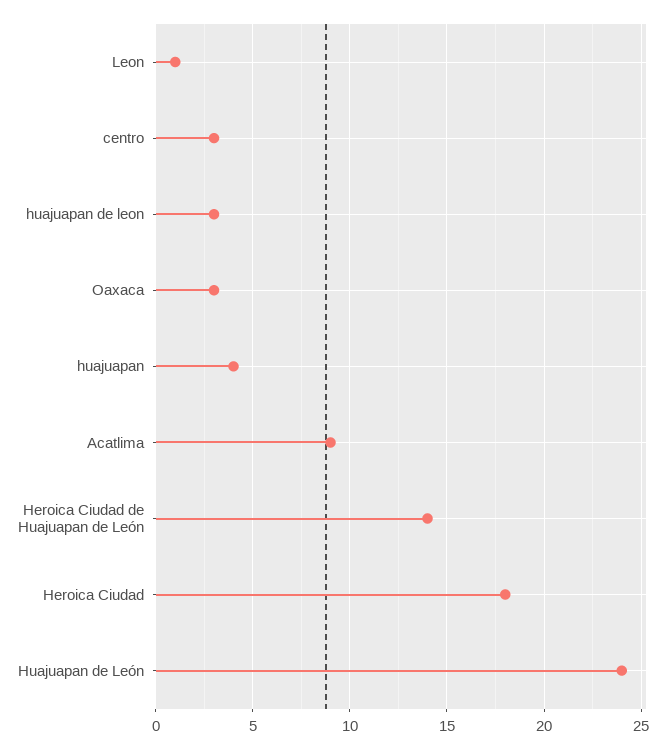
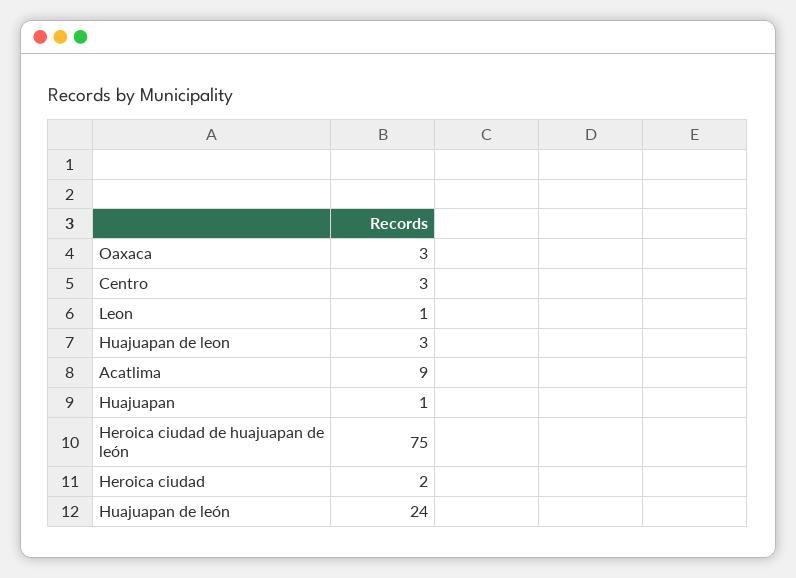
huajuapan: 4 -> 1
Heroica Ciudad de Huajuapan de León: 14 -> 75
Heroica Ciudad: 18 -> 2

